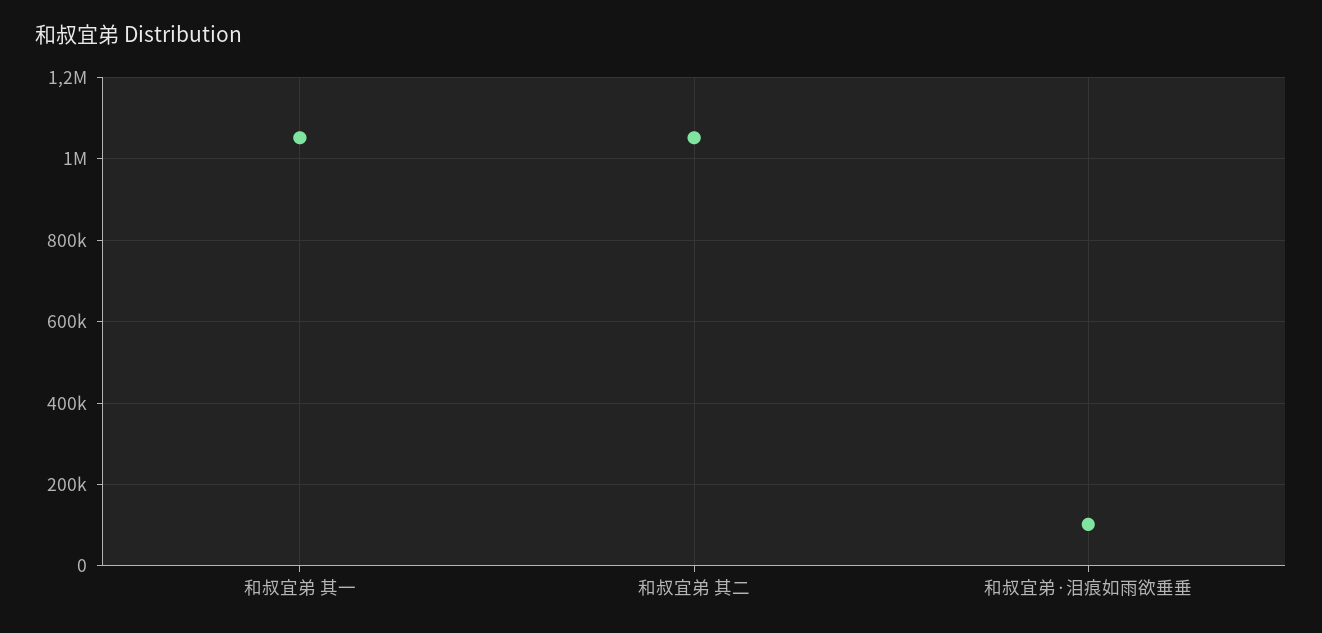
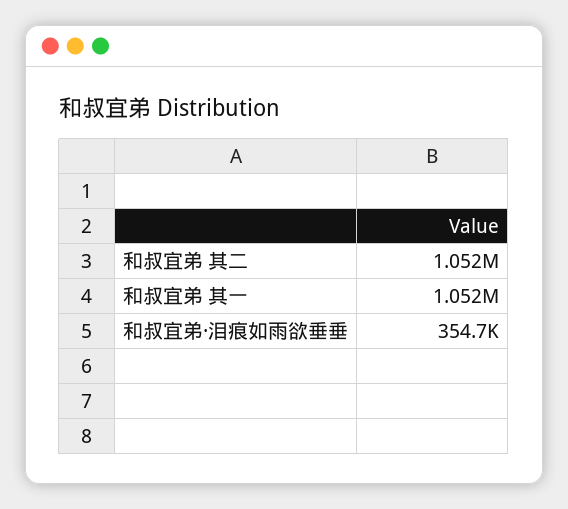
和叔宜弟·泪痕如雨欲垂垂: 100000 -> 354700

